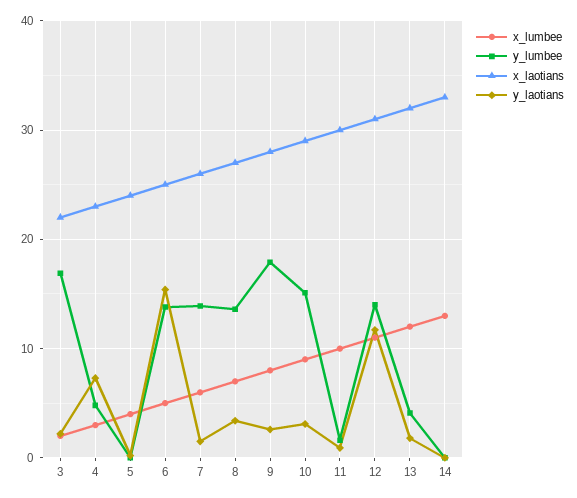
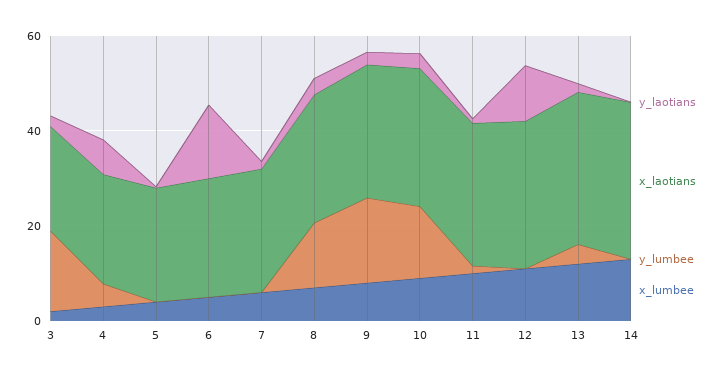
y_lumbee, 6: 14 -> 0
y_lumbee, 7: 14 -> 0
y_lumbee, 12: 14 -> 0

